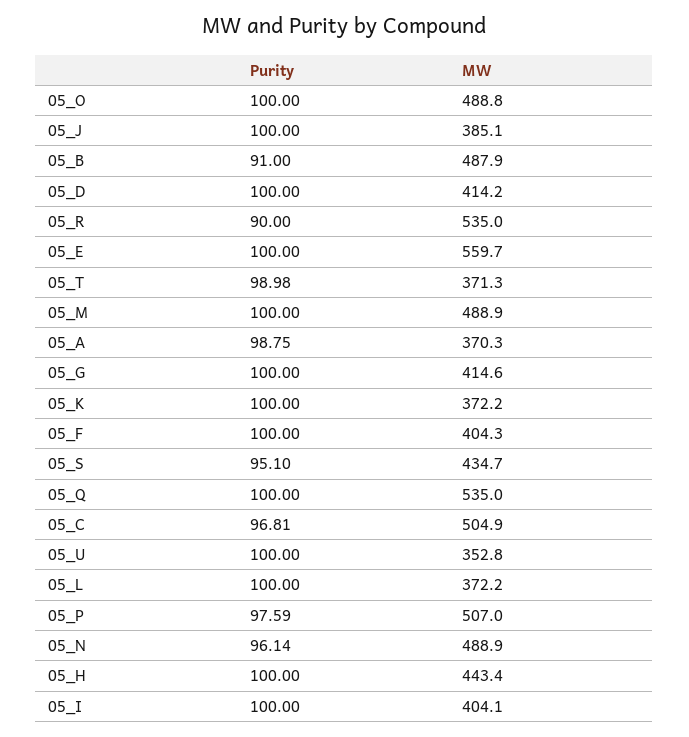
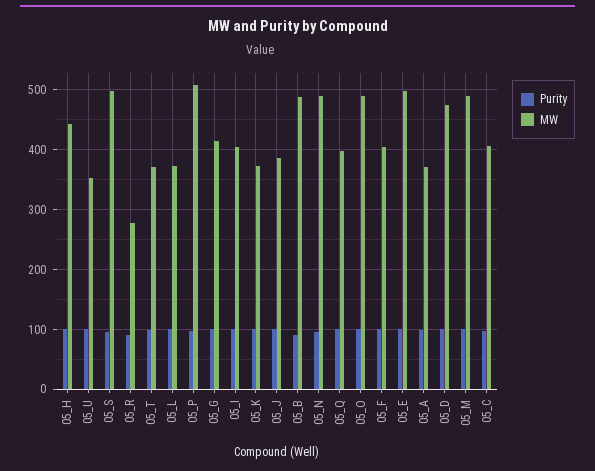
MW, 05_D: 414.2 -> 480
MW, 05_R: 535 -> 280
MW, 05_E: 559.7 -> 500
MW, 05_S: 434.7 -> 500
MW, 05_Q: 535 -> 400
MW, 05_C: 504.9 -> 400

